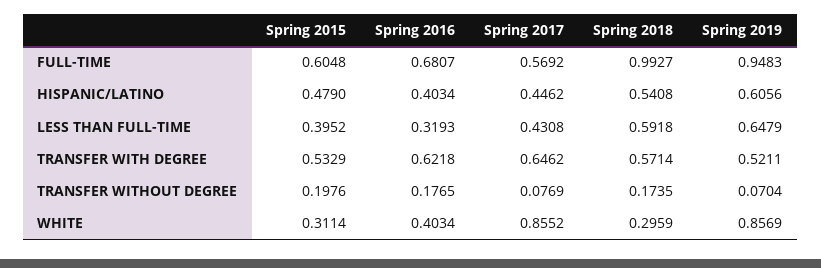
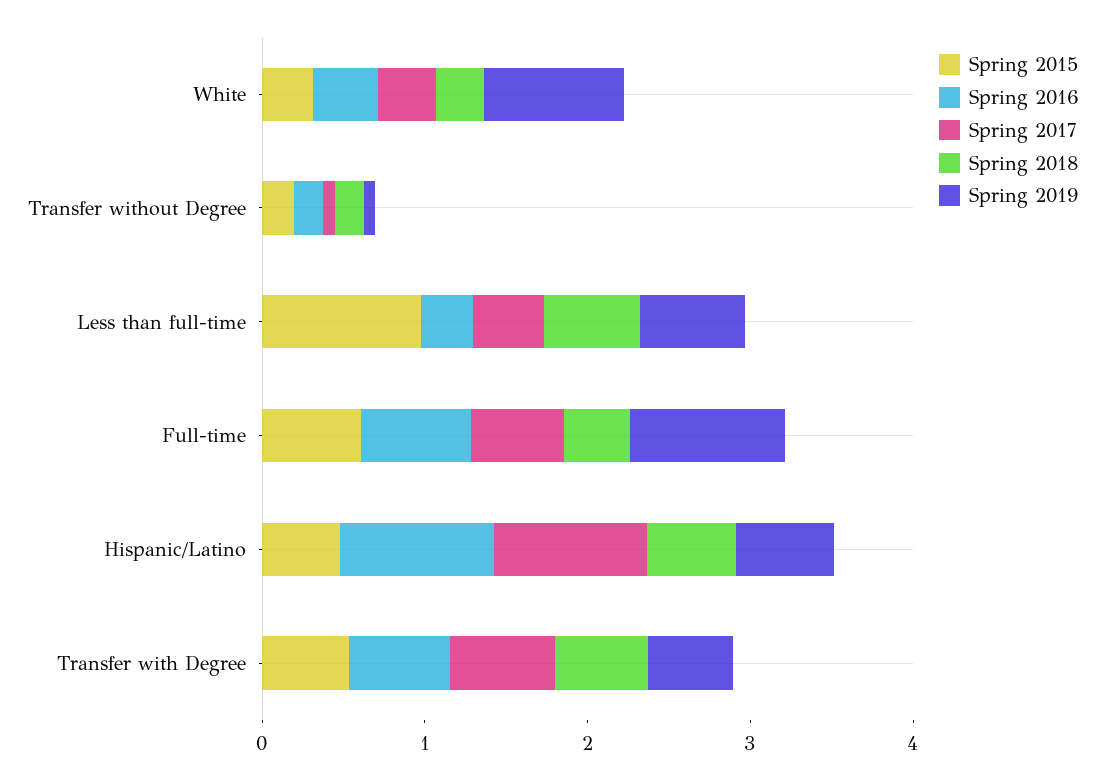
Spring 2018, FULL-TIME: 0.9927 -> 0.4
Spring 2016, HISPANIC/LATINO: 0.4034 -> 1
Spring 2017, HISPANIC/LATINO: 0.4462 -> 1
Spring 2015, LESS THAN FULL-TIME: 0.3952 -> 1
Spring 2017, WHITE: 0.8552 -> 0.4

